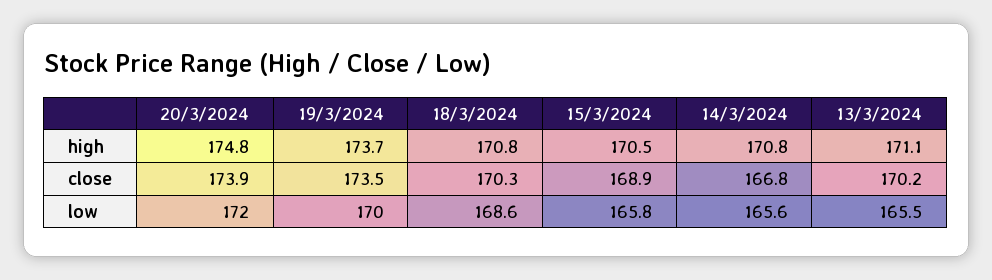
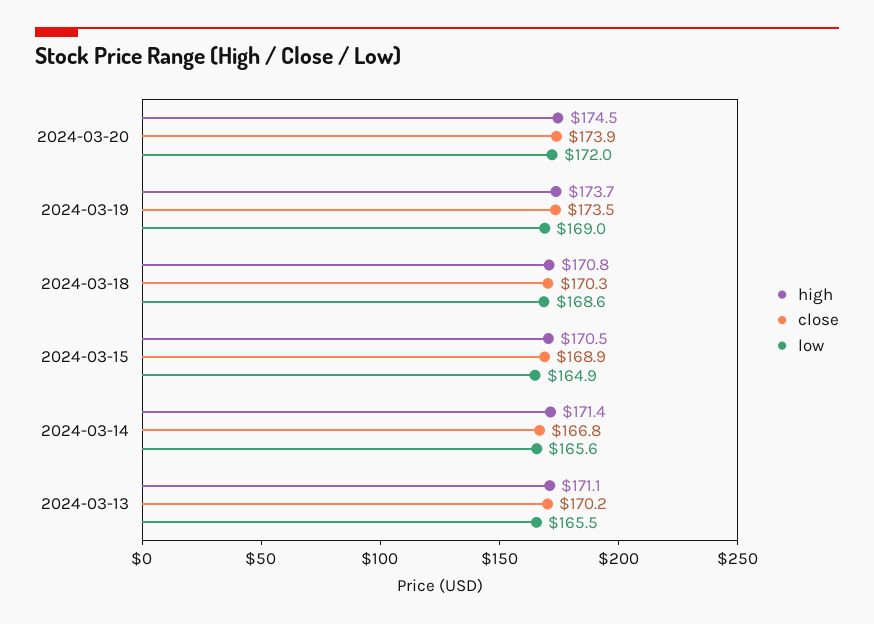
high, 20/3/2024: 174.8 -> 174.5
high, 14/3/2024: 170.8 -> 171.4
low, 19/3/2024: 170 -> 169
low, 15/3/2024: 165.8 -> 164.9

